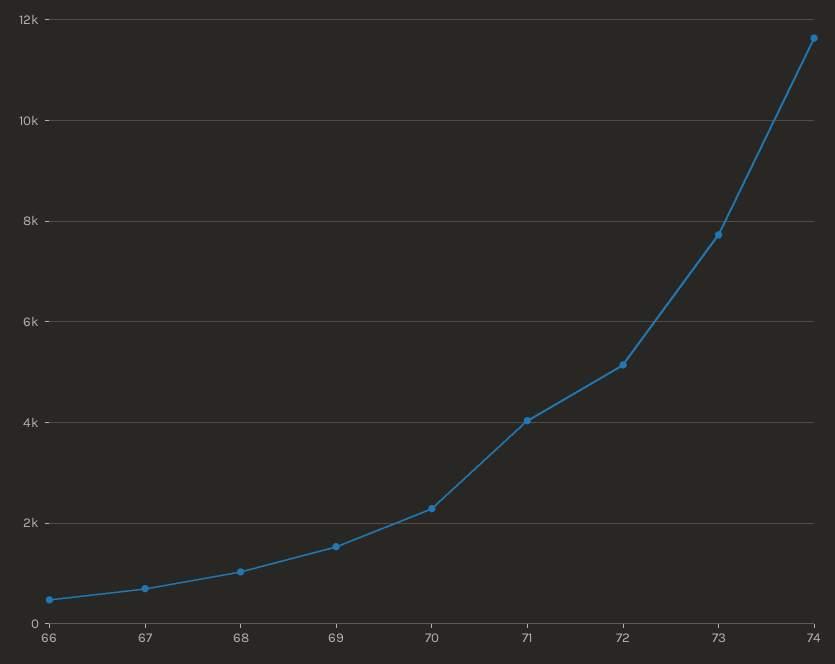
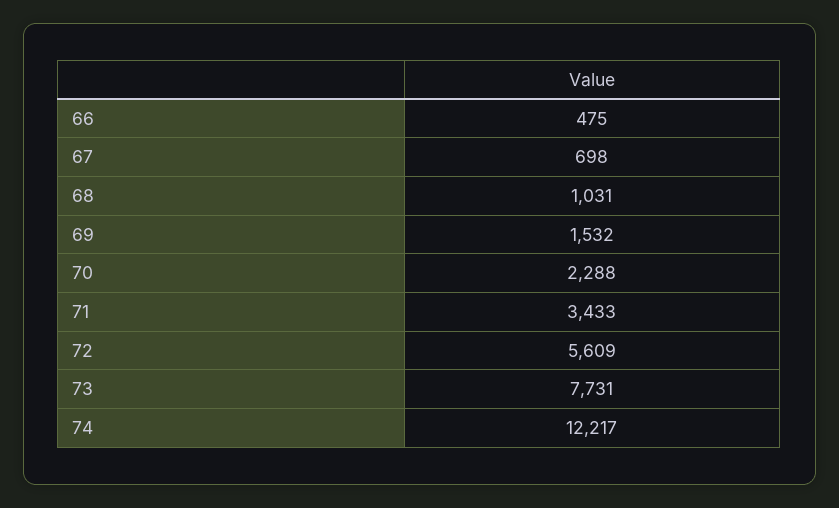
71: 4000 -> 3433
72: 5200 -> 5609
74: 11600 -> 12217

